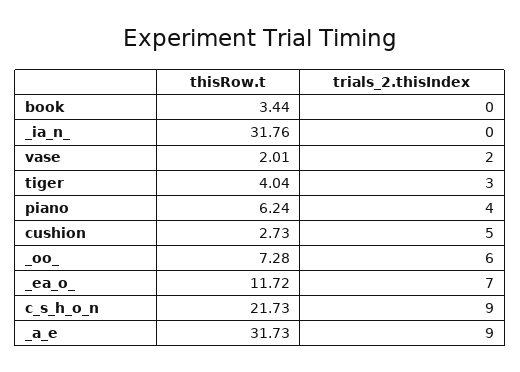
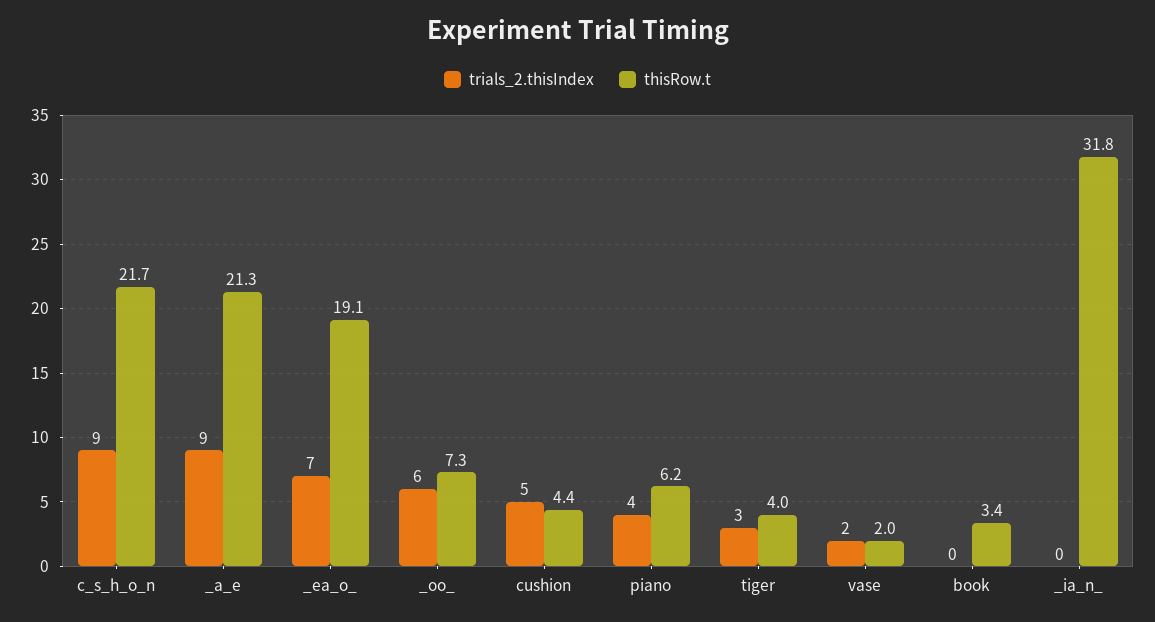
thisRow.t, cushion: 2.73 -> 4.4
thisRow.t, _ea_o_: 11.72 -> 19.1
thisRow.t, _a_e: 31.73 -> 21.3

